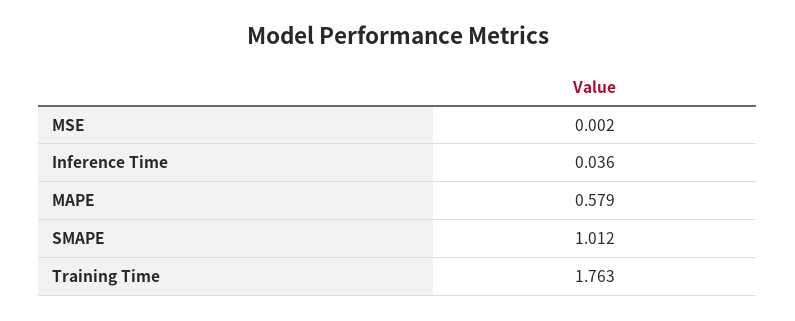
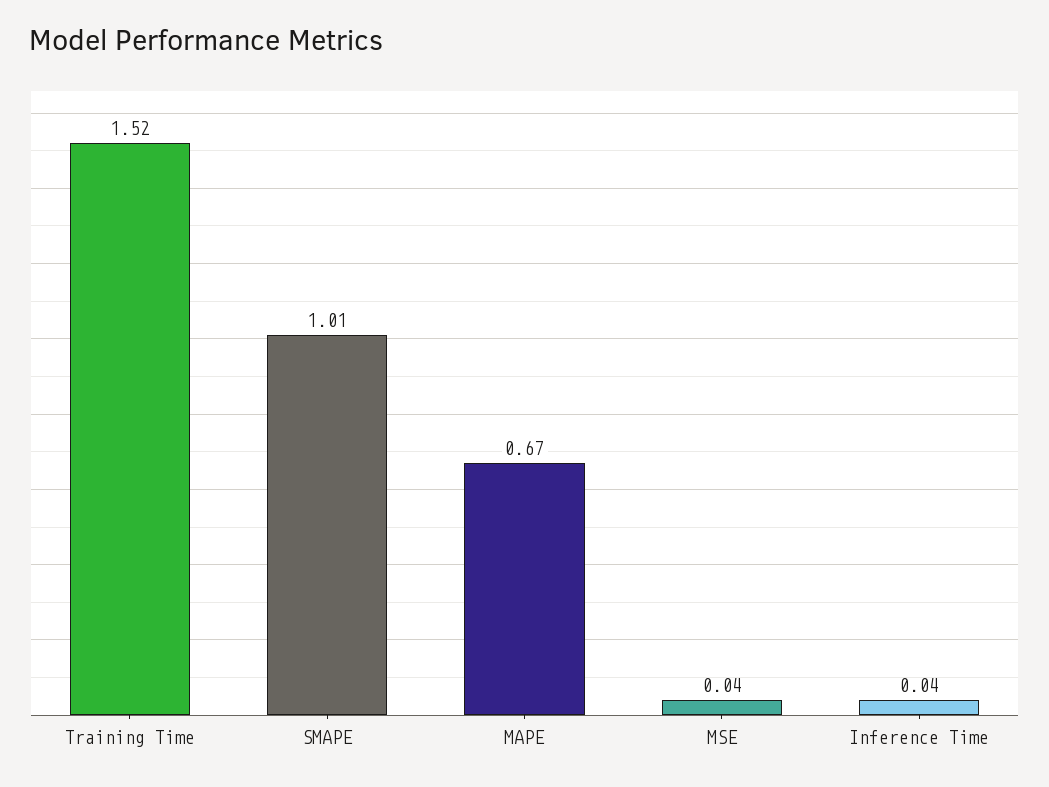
MSE: 0.002 -> 0.04
MAPE: 0.579 -> 0.67
Training Time: 1.763 -> 1.52

